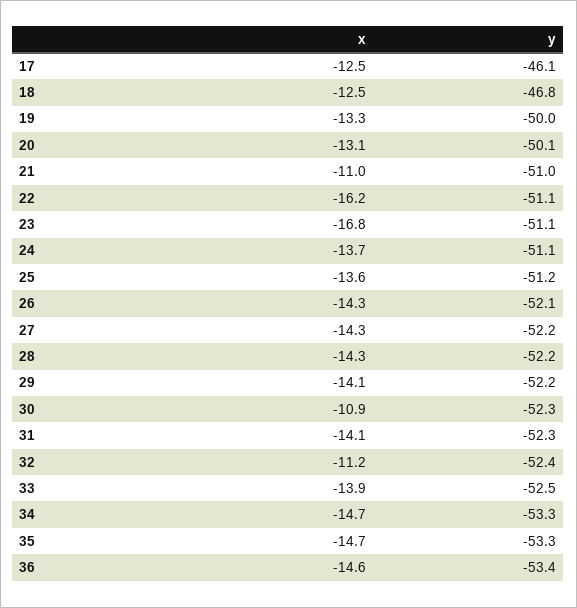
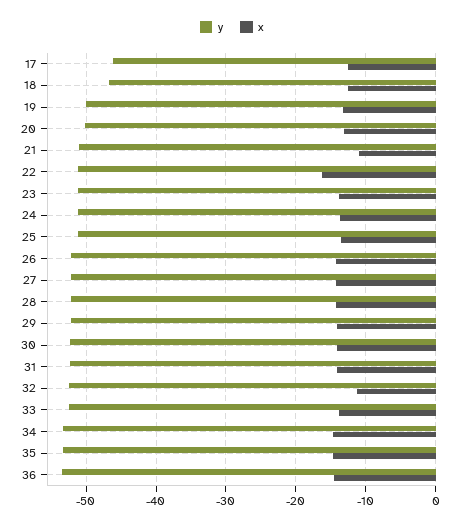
x, 23: -16.8 -> -14
x, 30: -10.9 -> -14

